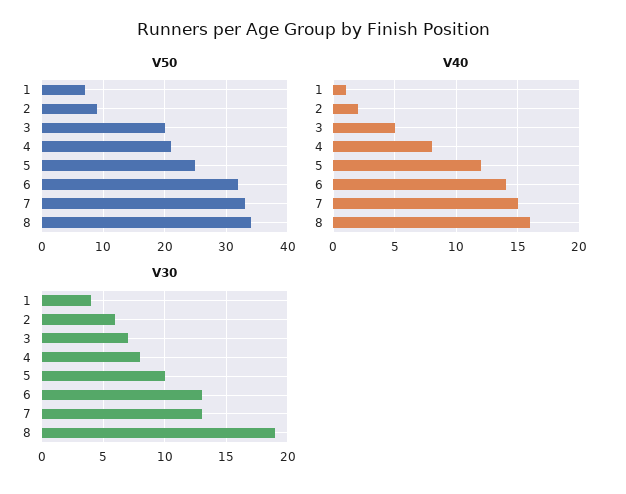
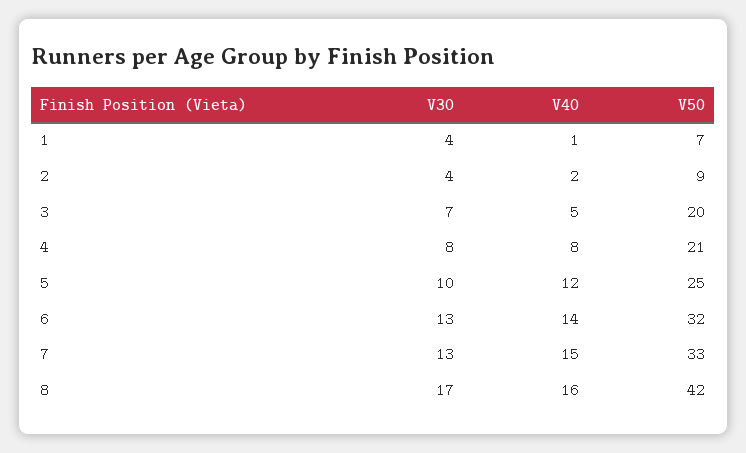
V50, 8: 34 -> 42
V30, 2: 6 -> 4
V30, 8: 19 -> 17

